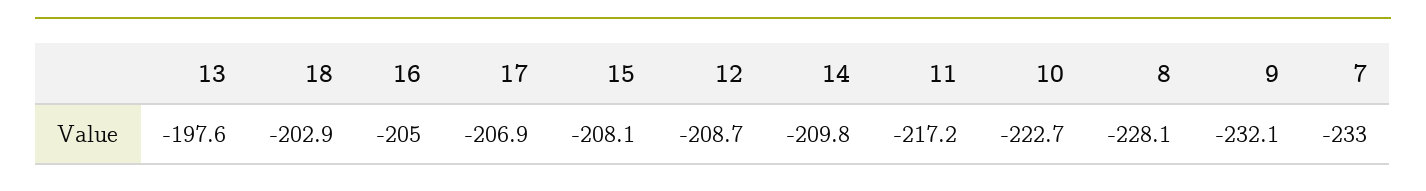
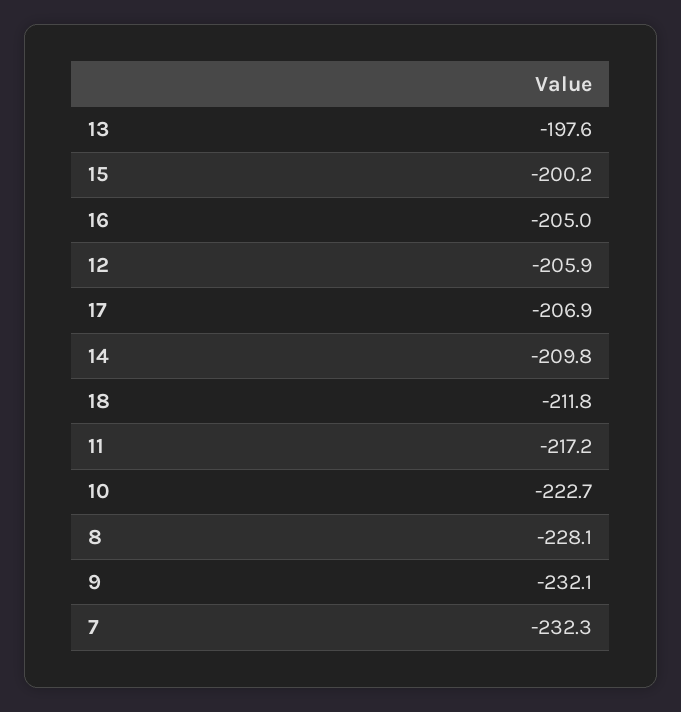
18: -202.9 -> -211.8
15: -208.1 -> -200.2
12: -208.7 -> -205.9
7: -233 -> -232.3

